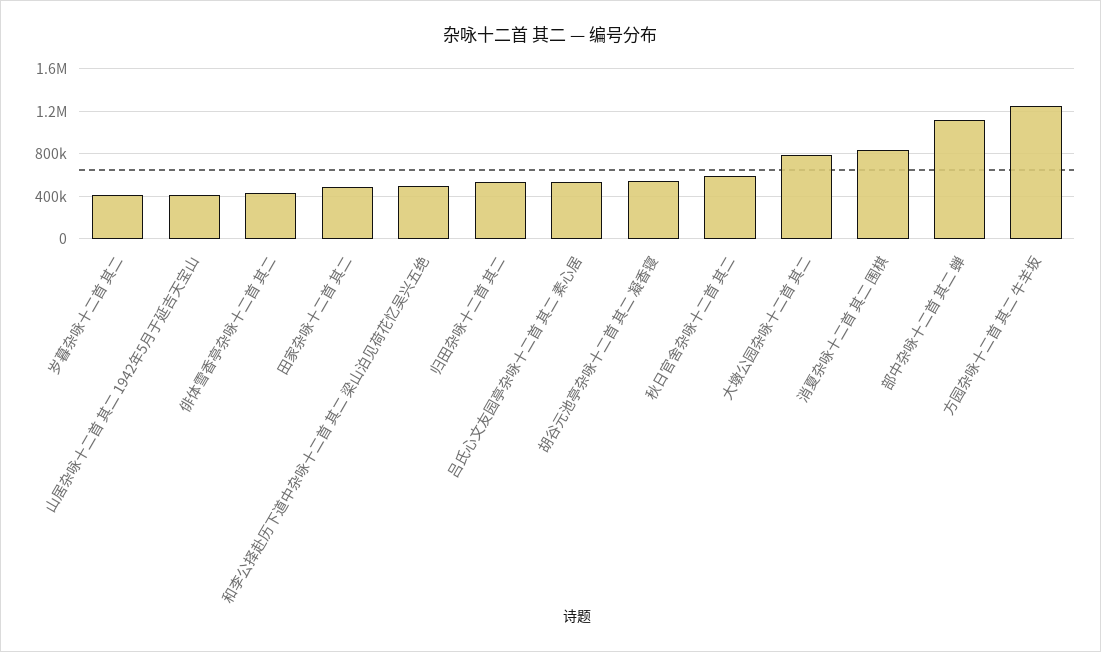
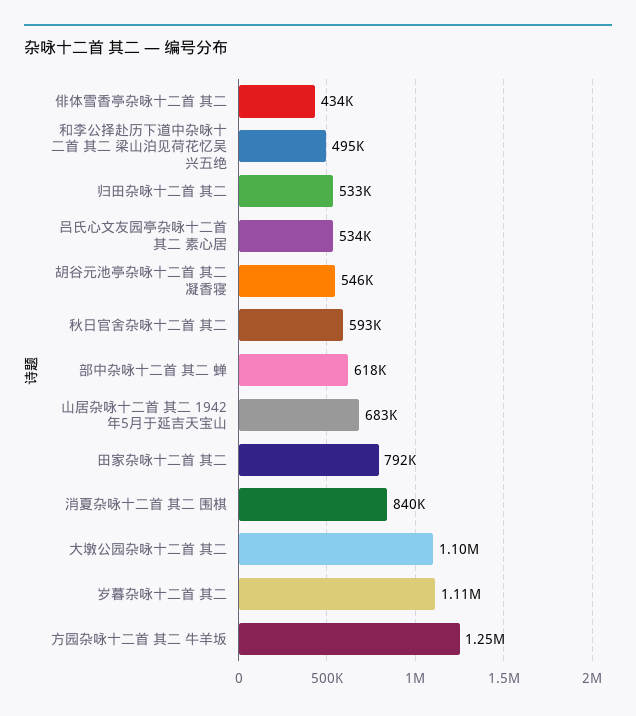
岁暮杂咏十二首 其二: 400000 -> 1110000
山居杂咏十二首 其二 1942年5月于延吉天宝山: 400000 -> 683000
田家杂咏十二首 其二: 500000 -> 792000
大墩公园杂咏十二首 其二: 800000 -> 1100000
部中杂咏十二首 其二 蝉: 1100000 -> 618000

